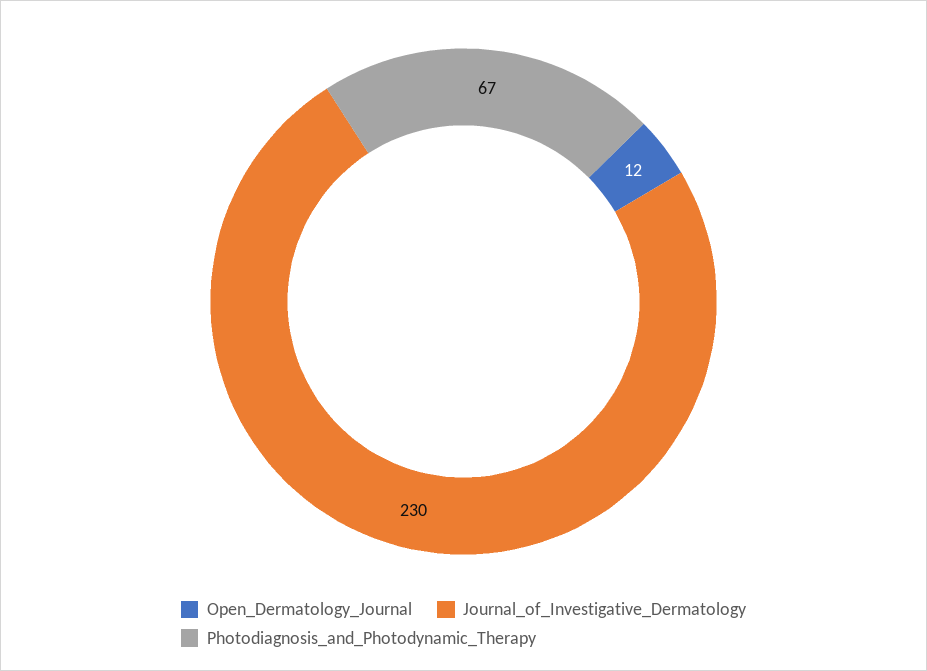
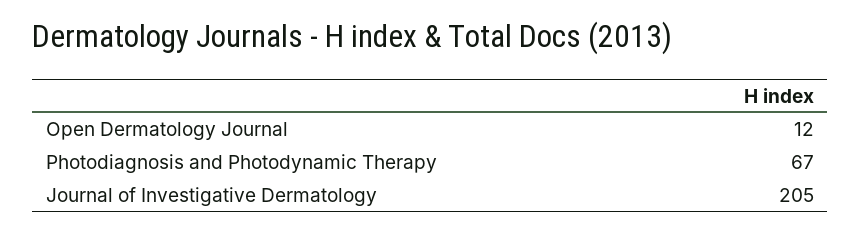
Journal_of_Investigative_Dermatology: 230 -> 205

